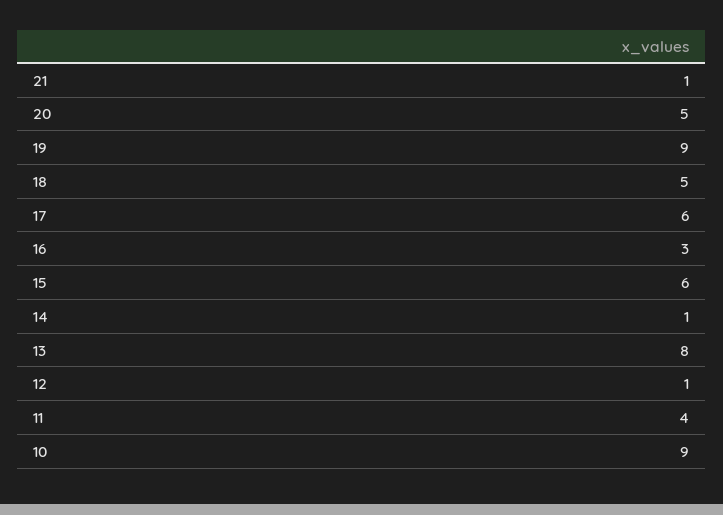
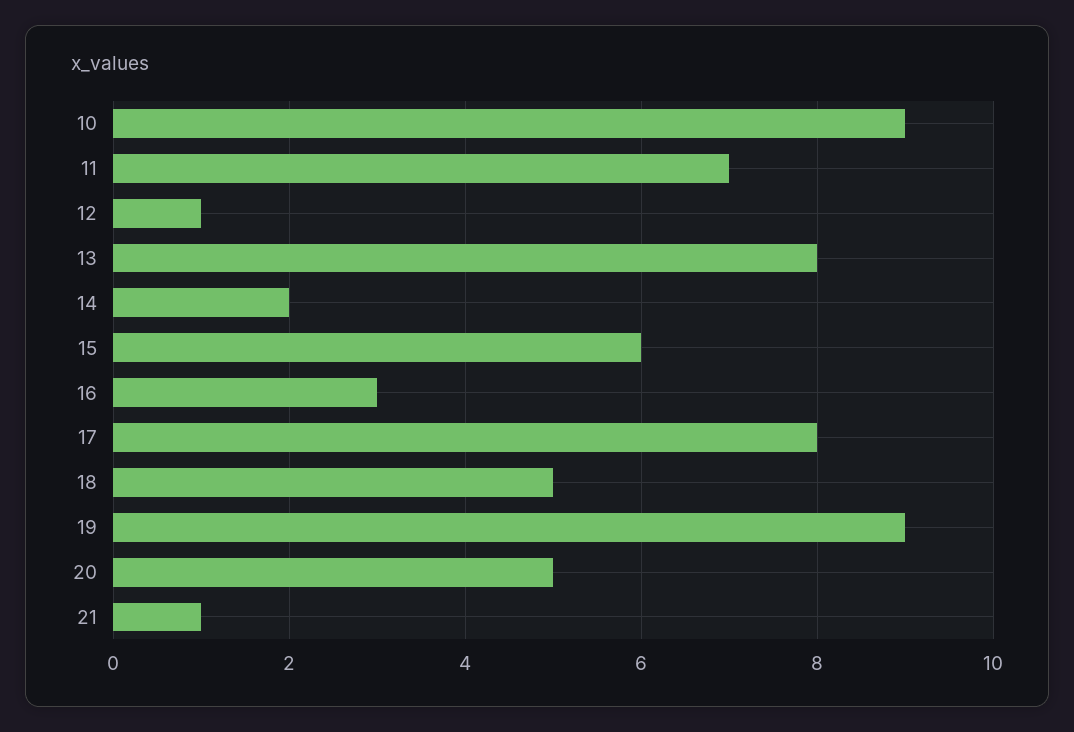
17: 6 -> 8
14: 1 -> 2
11: 4 -> 7

